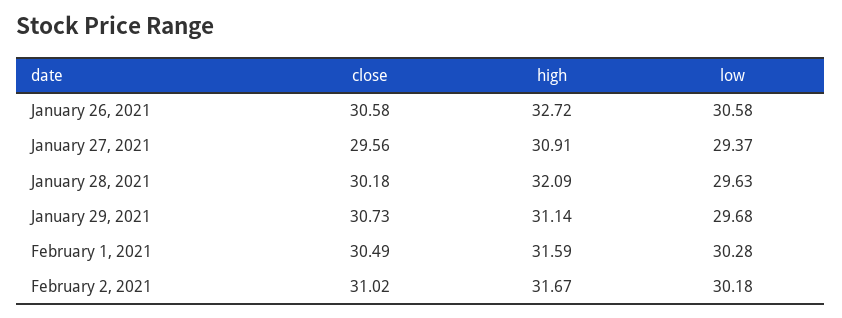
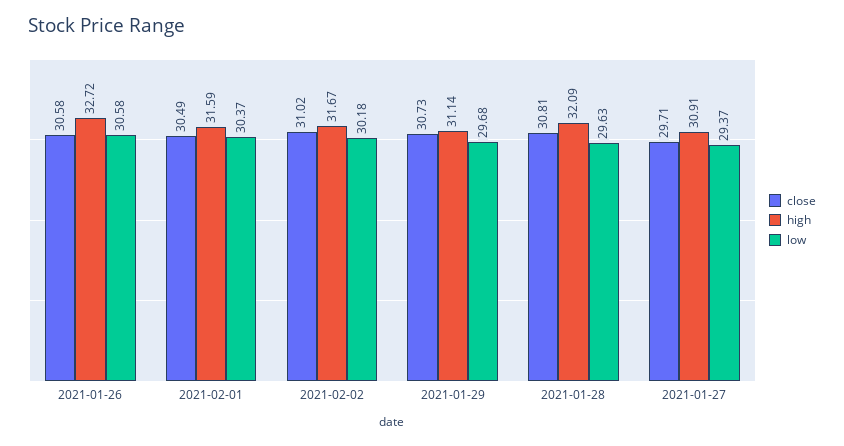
close, January 27, 2021: 29.56 -> 29.71
close, January 28, 2021: 30.18 -> 30.81
low, February 1, 2021: 30.28 -> 30.37

